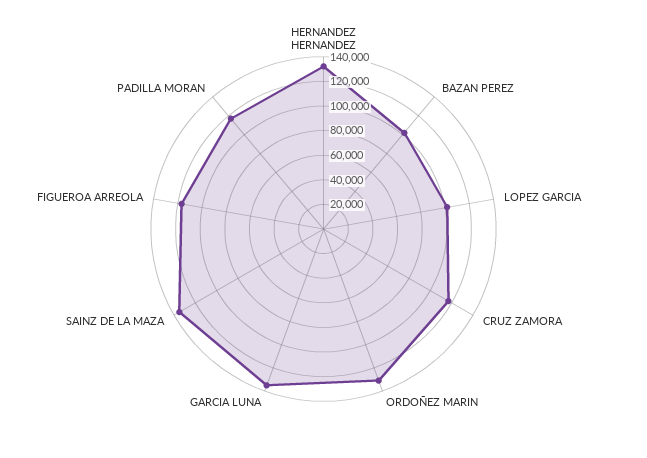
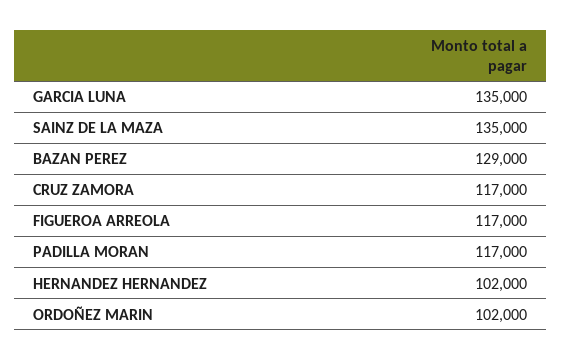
HERNANDEZ HERNANDEZ: 130000 -> 102000
BAZAN PEREZ: 100000 -> 129000
LOPEZ GARCIA: 100000 -> none
ORDOÑEZ MARIN: 130000 -> 102000

